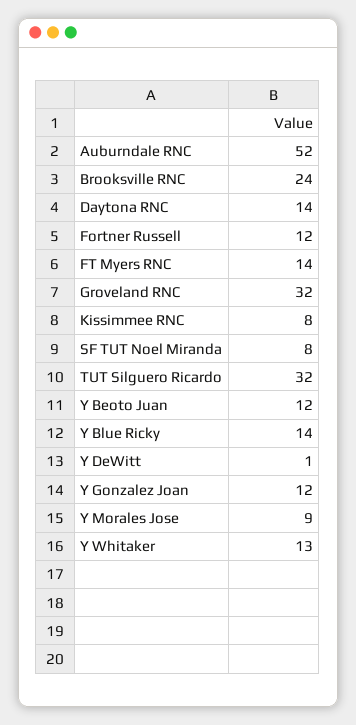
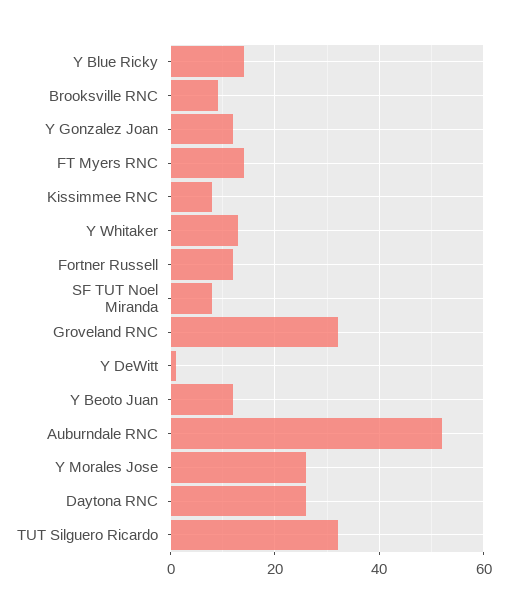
Brooksville RNC: 24 -> 10
Daytona RNC: 14 -> 25
Y Morales Jose: 9 -> 25

